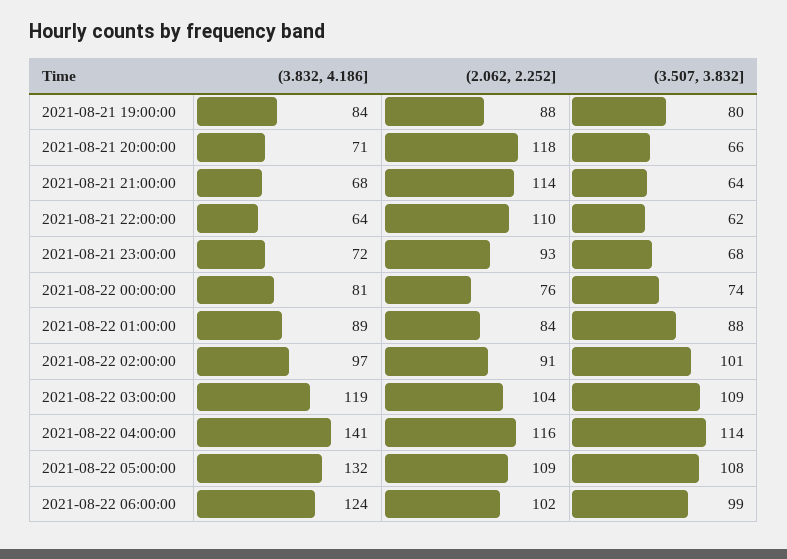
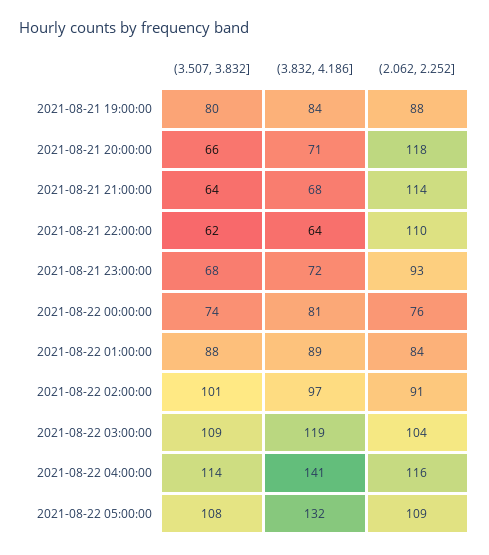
(3.832, 4.186], 2021-08-22 06:00:00: 124 -> none
(2.062, 2.252], 2021-08-22 06:00:00: 102 -> none
(3.507, 3.832], 2021-08-22 06:00:00: 99 -> none

